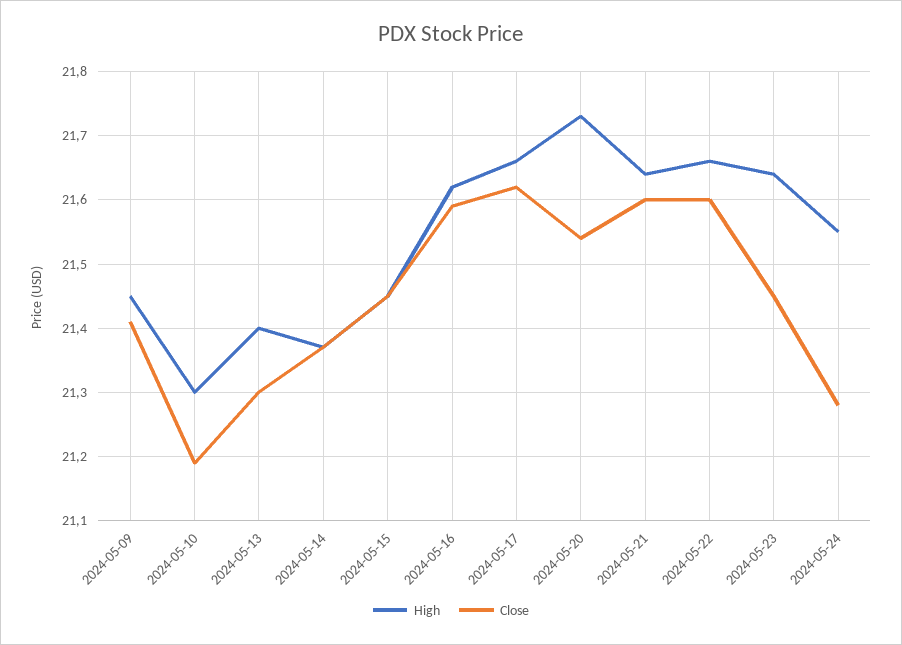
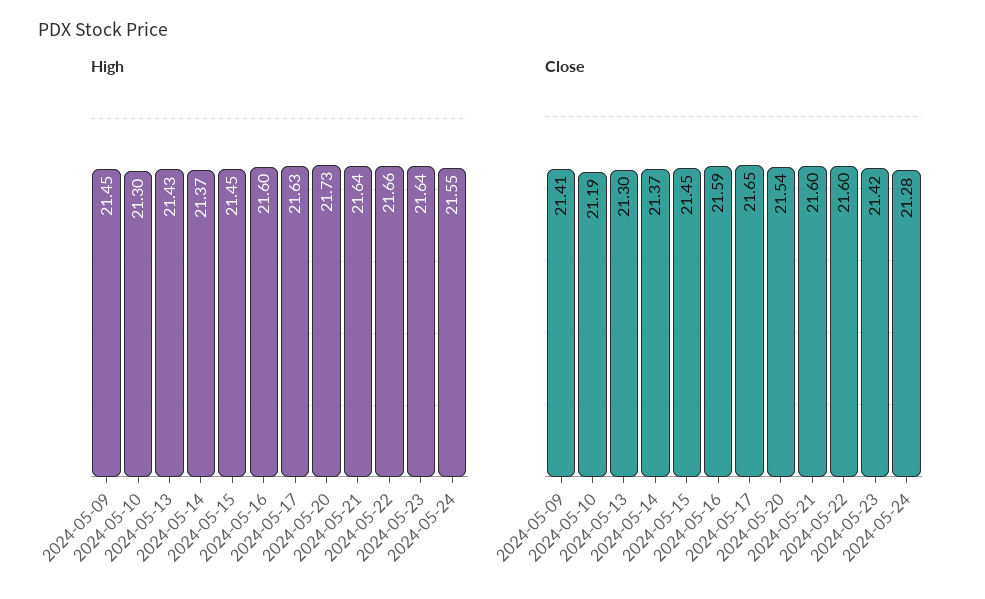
High, 2024-05-13: 21.4 -> 21.43
High, 2024-05-16: 21.62 -> 21.6
High, 2024-05-17: 21.66 -> 21.63
Close, 2024-05-17: 21.62 -> 21.65
Close, 2024-05-23: 21.45 -> 21.42

